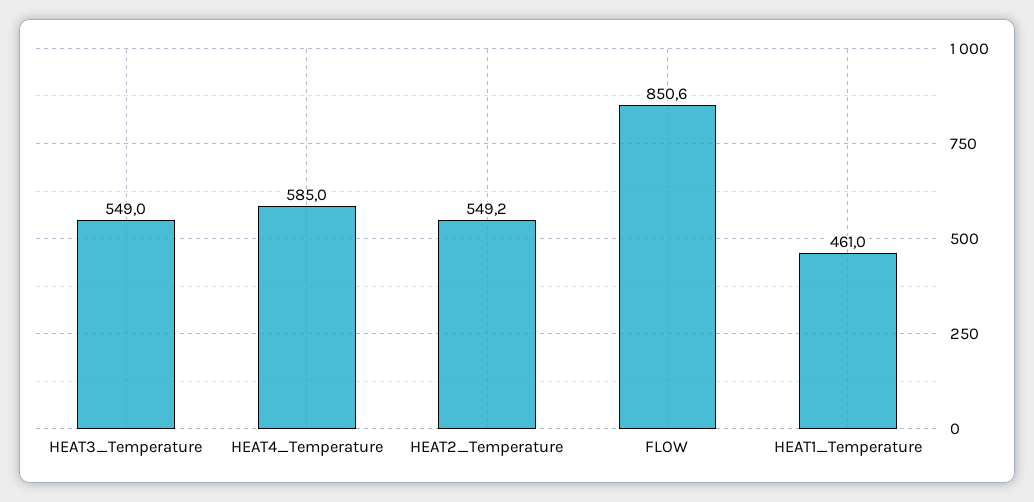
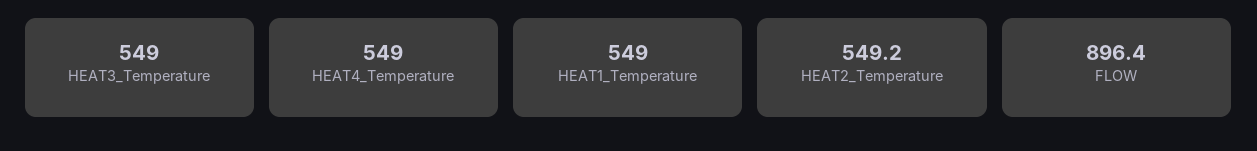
HEAT4_Temperature: 585 -> 549
FLOW: 850.6 -> 896.4
HEAT1_Temperature: 461 -> 549

